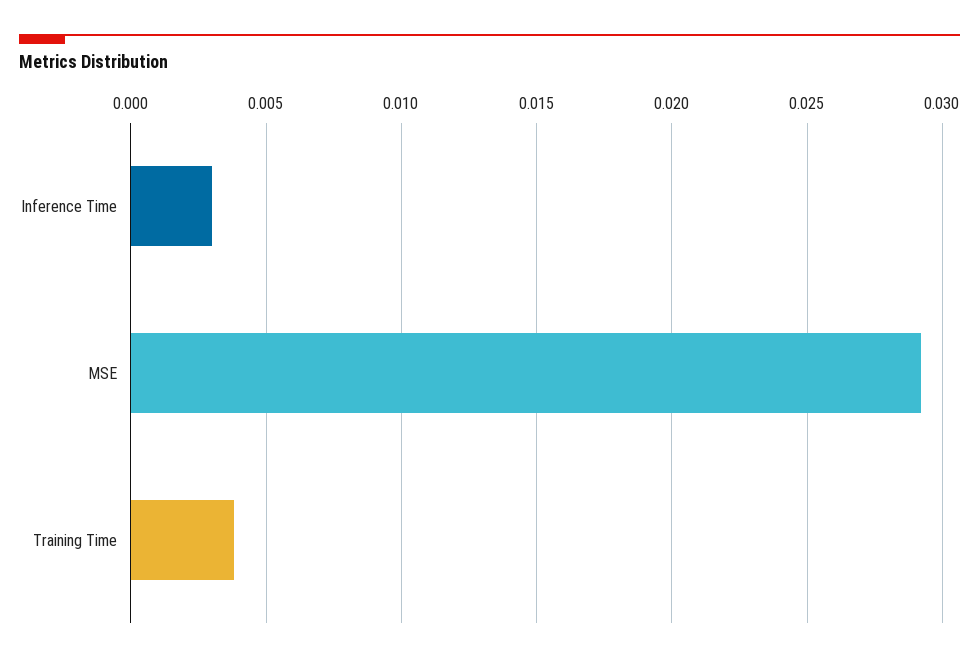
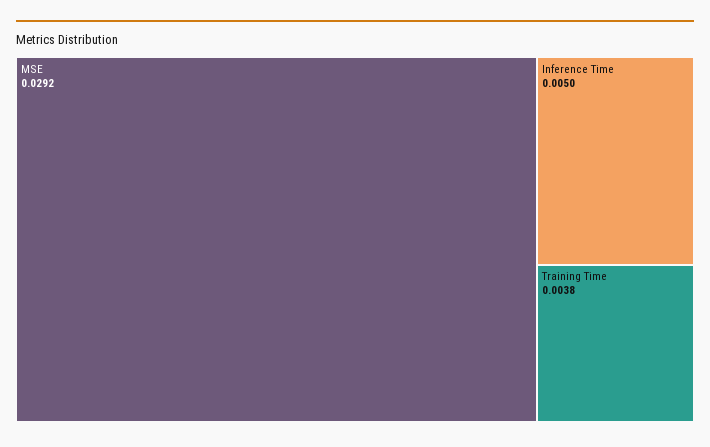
Inference Time: 0.003 -> 0.005

